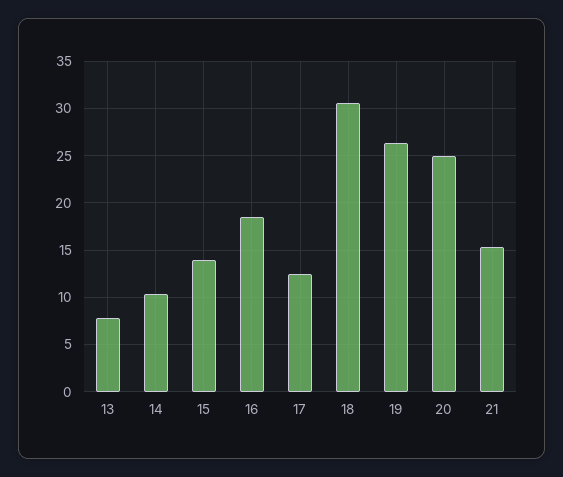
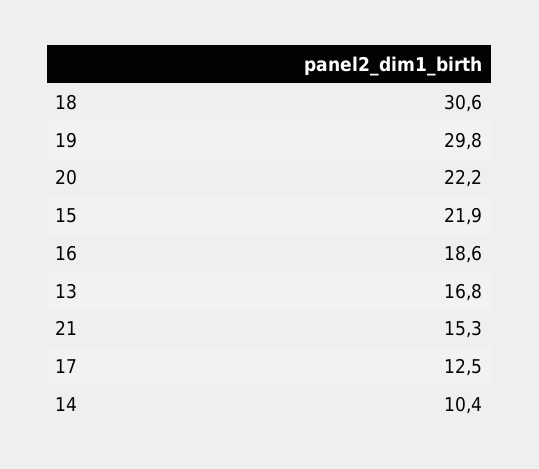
13: 8 -> 16.8
15: 14 -> 21.9
19: 26 -> 29.8
20: 25 -> 22.2

